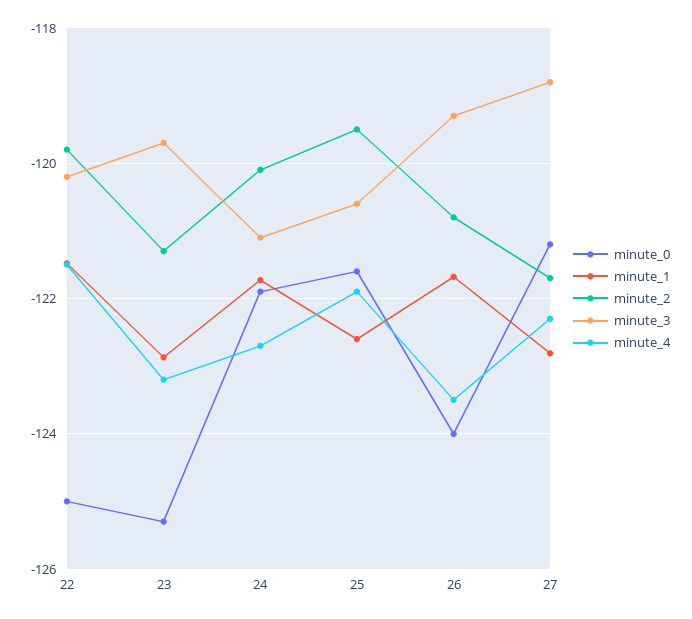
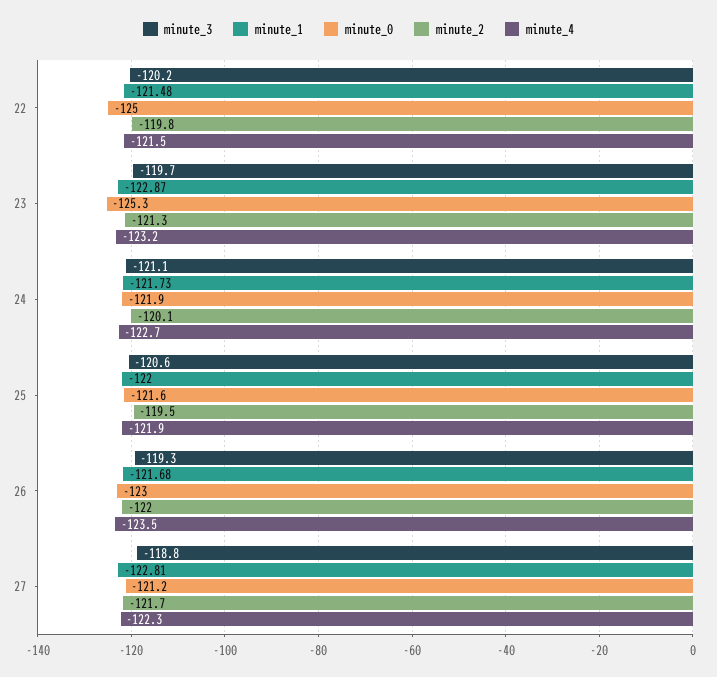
minute_1, 25: -122.6 -> -122
minute_0, 26: -124 -> -123
minute_2, 26: -120.8 -> -122

